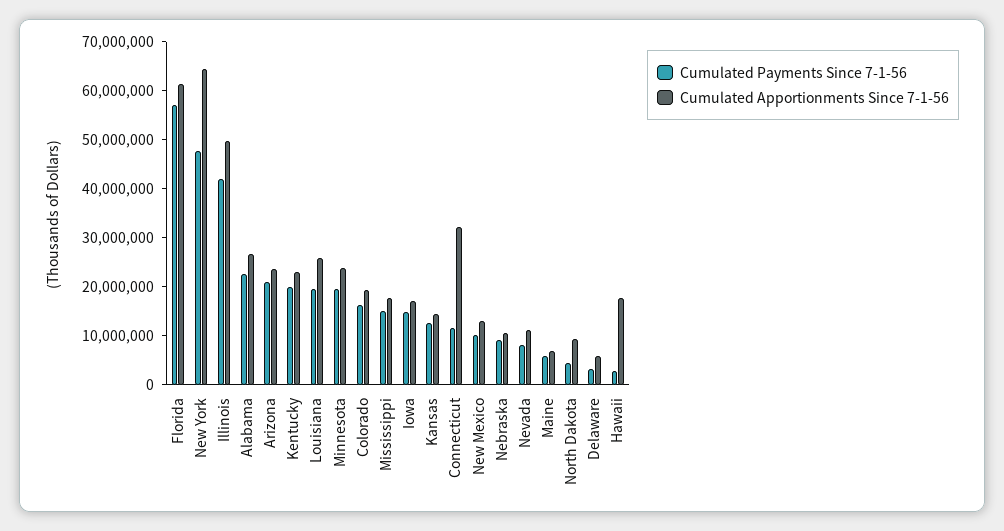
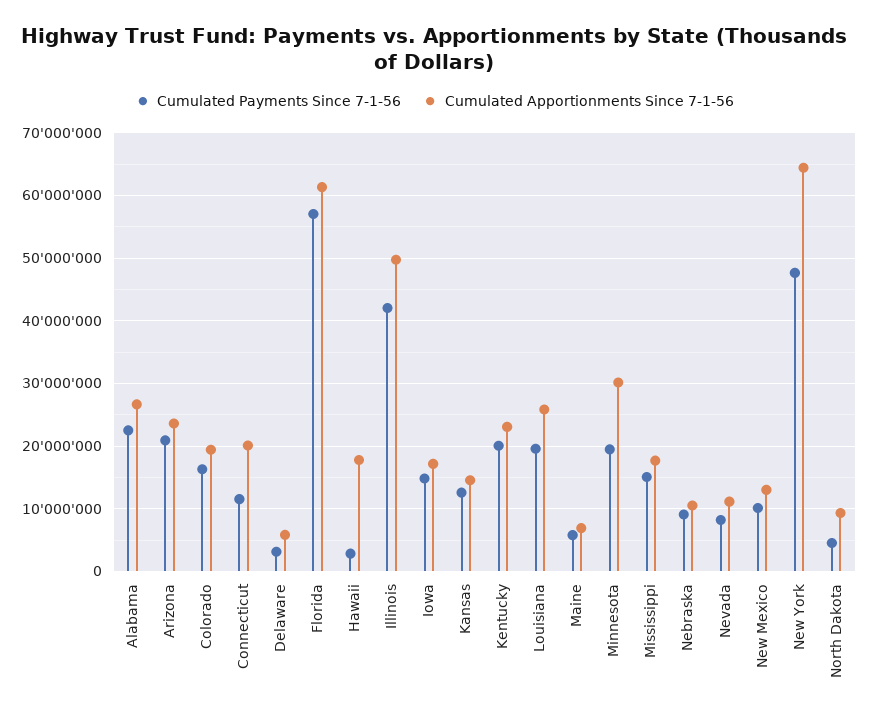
Cumulated Apportionments Since 7-1-56, Minnesota: 24000000 -> 30000000
Cumulated Apportionments Since 7-1-56, Connecticut: 32000000 -> 20000000

